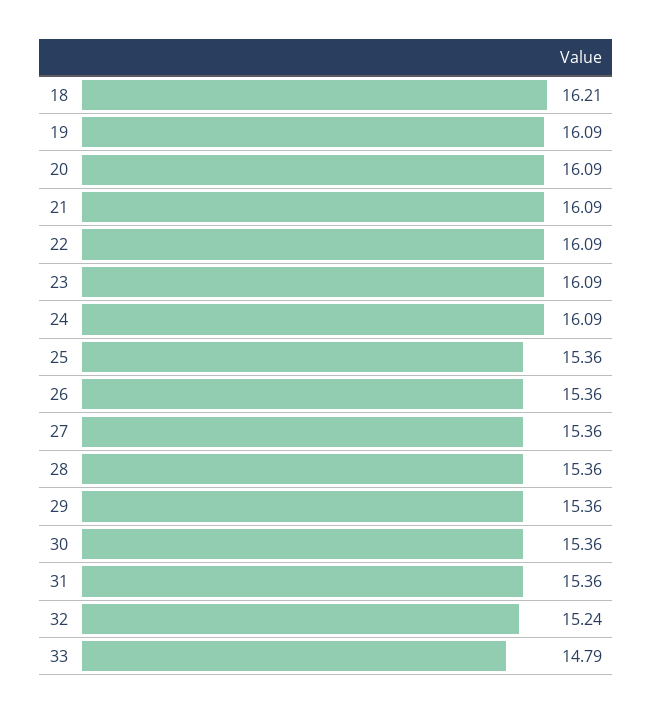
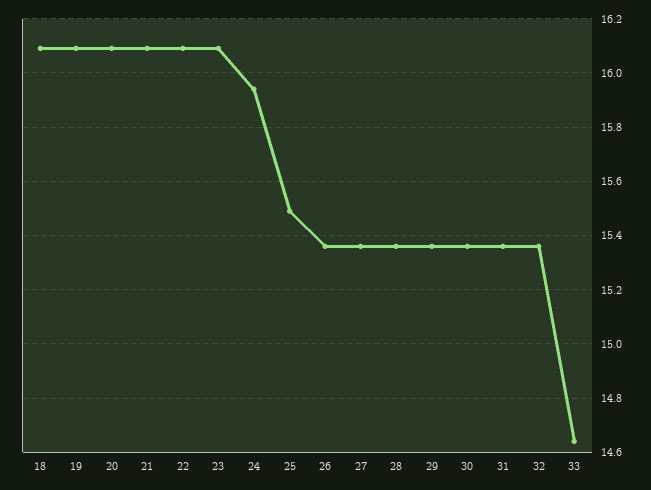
18: 16.21 -> 16.1
24: 16.09 -> 15.95
25: 15.36 -> 15.5
32: 15.24 -> 15.35
33: 14.79 -> 14.65

